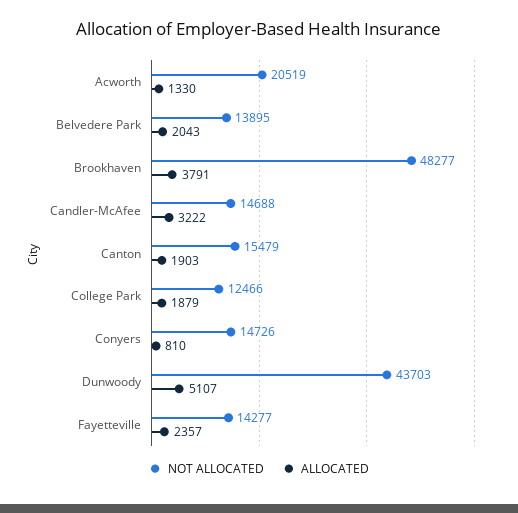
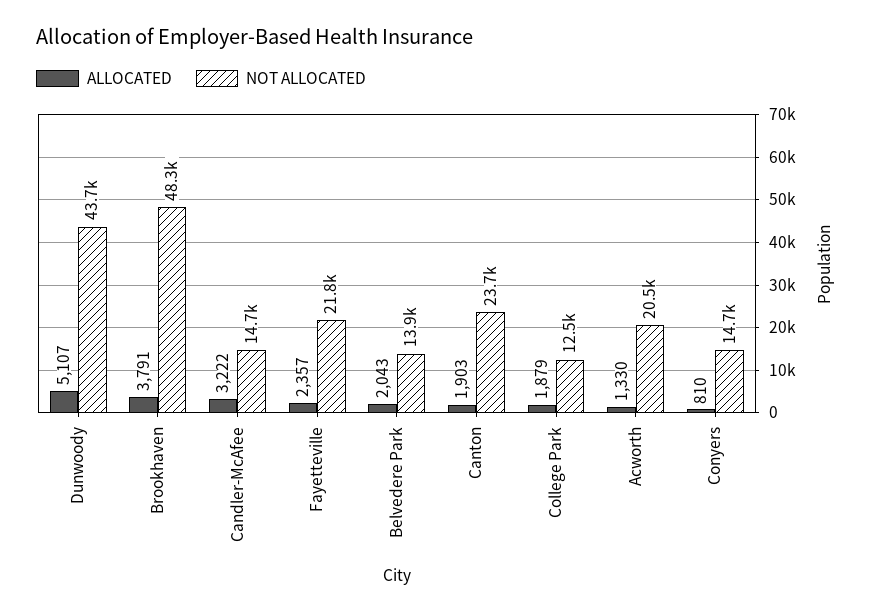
NOT ALLOCATED, Canton: 15479 -> 23700
NOT ALLOCATED, Fayetteville: 14277 -> 21800

